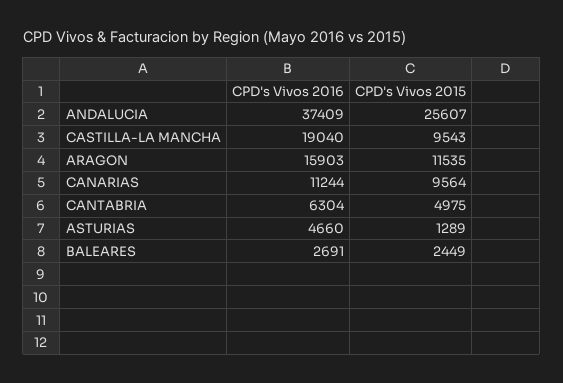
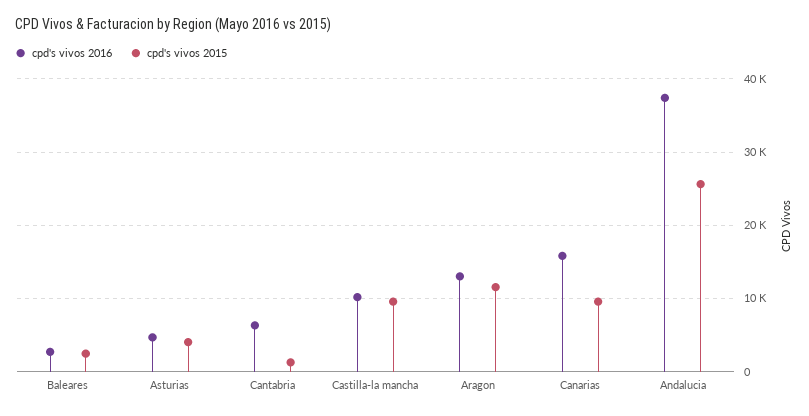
CPD's Vivos 2016, CASTILLA-LA MANCHA: 19040 -> 10000
CPD's Vivos 2016, ARAGON: 15903 -> 13000
CPD's Vivos 2016, CANARIAS: 11244 -> 16000
CPD's Vivos 2015, CANTABRIA: 4975 -> 1000
CPD's Vivos 2015, ASTURIAS: 1289 -> 4000

